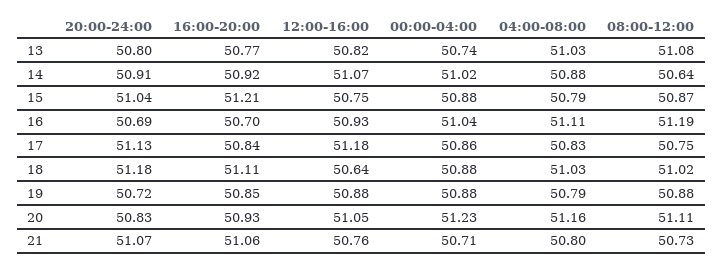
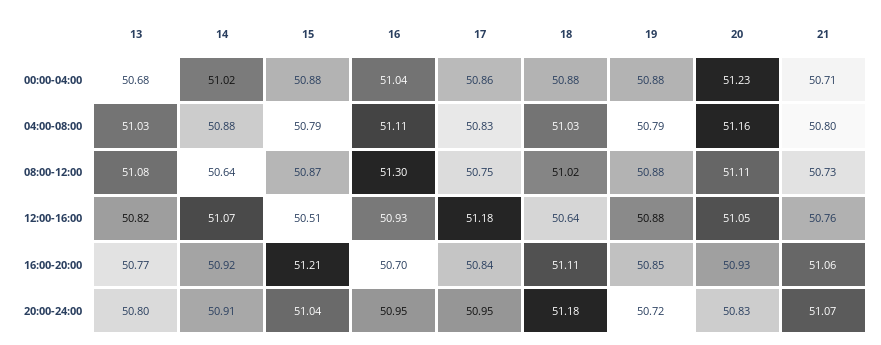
00:00-04:00, 13: 50.74 -> 50.68
12:00-16:00, 15: 50.75 -> 50.51
20:00-24:00, 16: 50.69 -> 50.95
08:00-12:00, 16: 51.19 -> 51.3
20:00-24:00, 17: 51.13 -> 50.95

